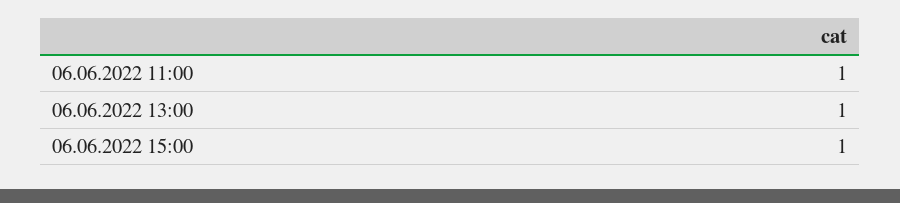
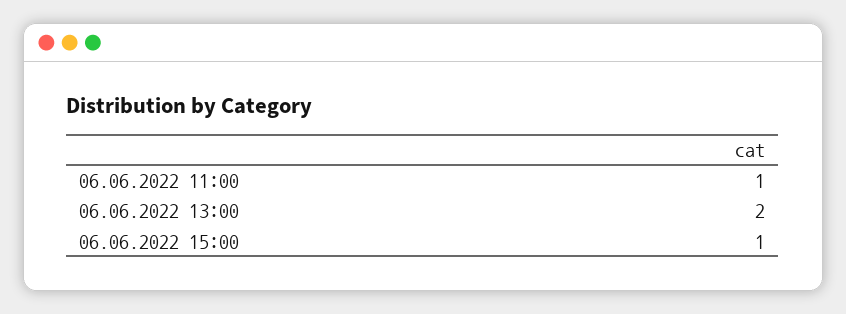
06.06.2022 13:00: 1 -> 2

